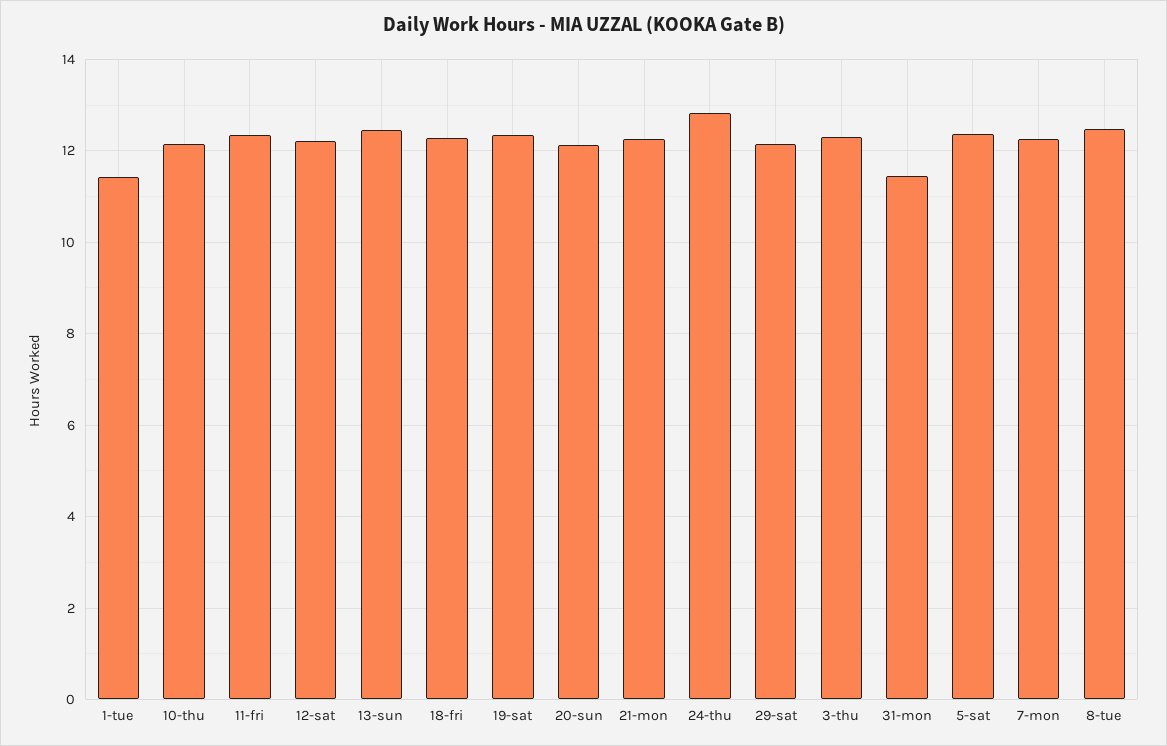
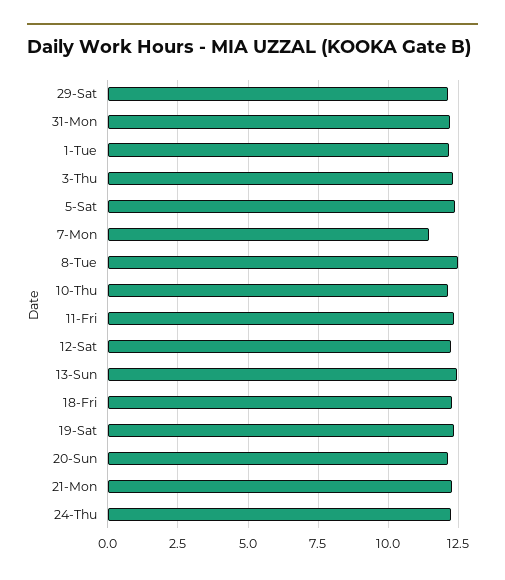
1-tue: 11.4 -> 12.25
24-thu: 12.8 -> 12.25
31-mon: 11.4 -> 12.25
7-mon: 12.2 -> 11.5

